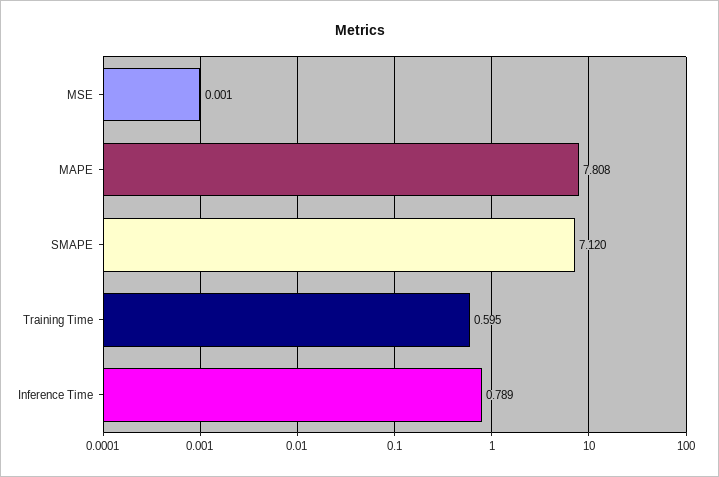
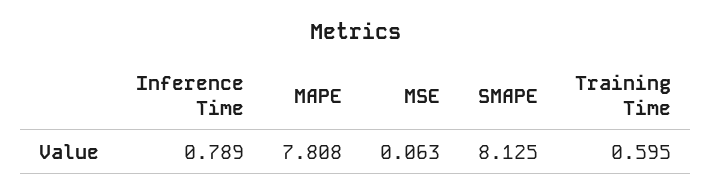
MSE: 0.001 -> 0.063
SMAPE: 7.12 -> 8.125

